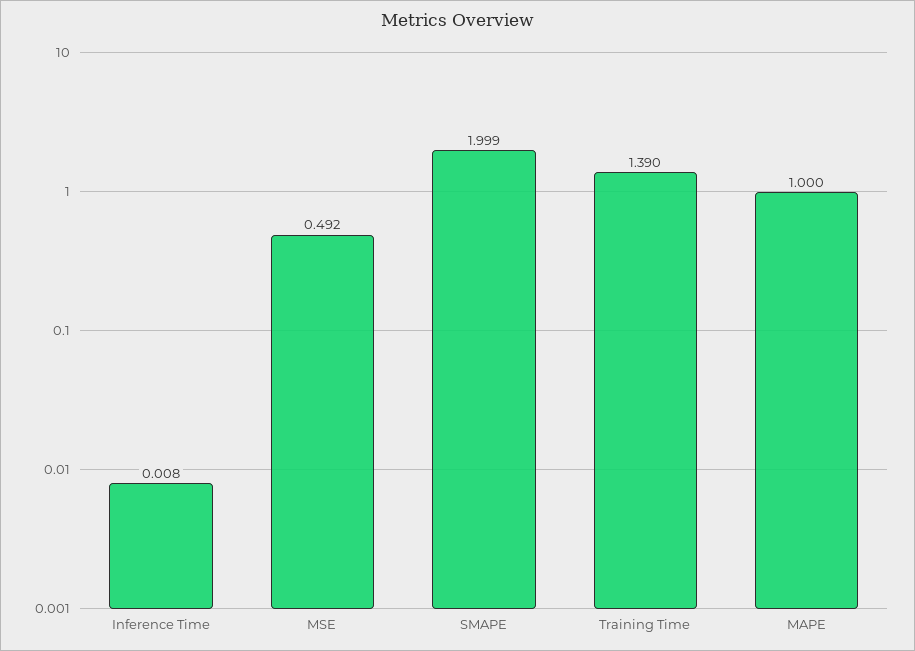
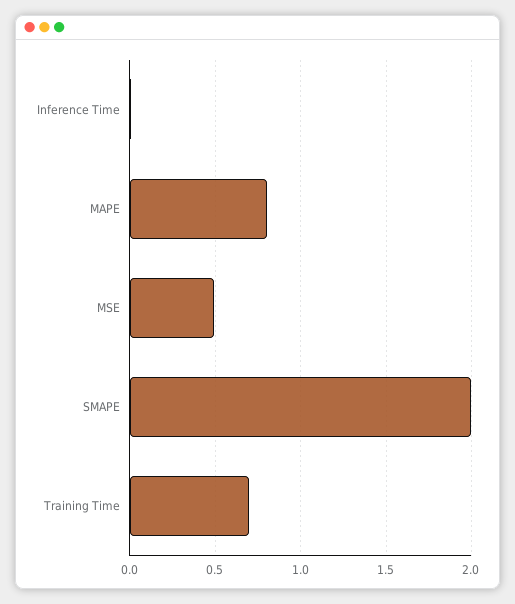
Training Time: 1.39 -> 0.7
MAPE: 1 -> 0.8

